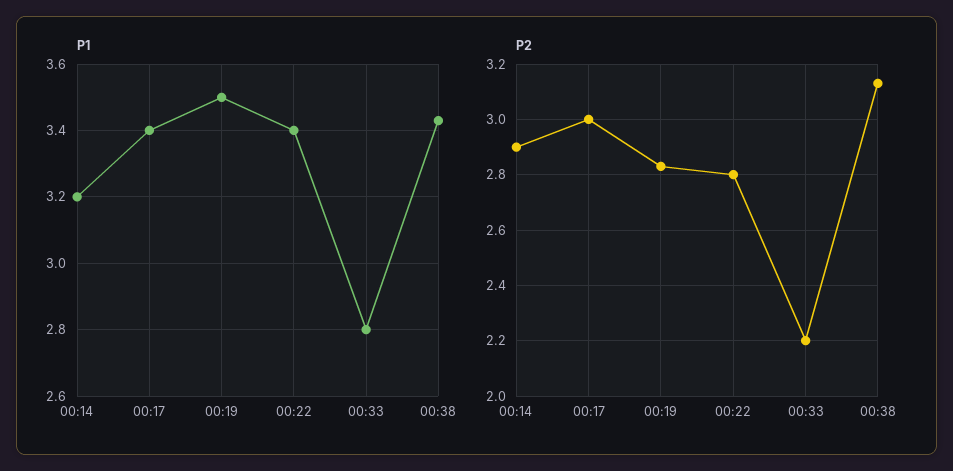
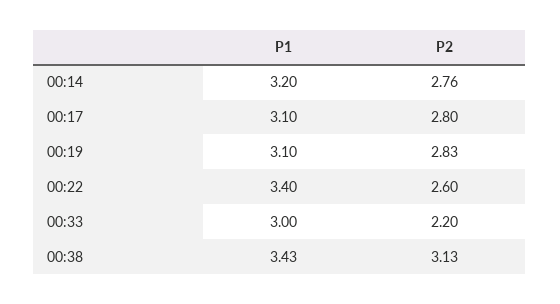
P1, 00:17: 3.4 -> 3.1
P1, 00:19: 3.5 -> 3.1
P1, 00:33: 2.8 -> 3
P2, 00:14: 2.9 -> 2.76
P2, 00:17: 3 -> 2.8
P2, 00:22: 2.8 -> 2.6

